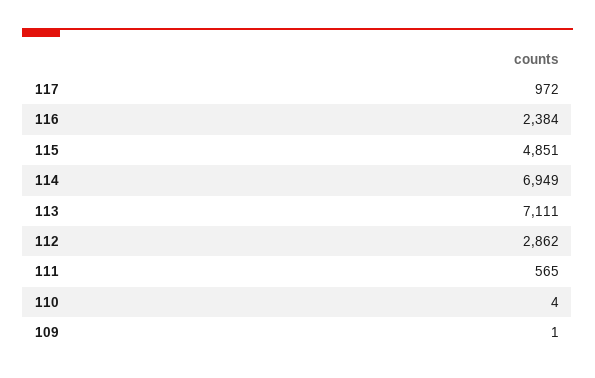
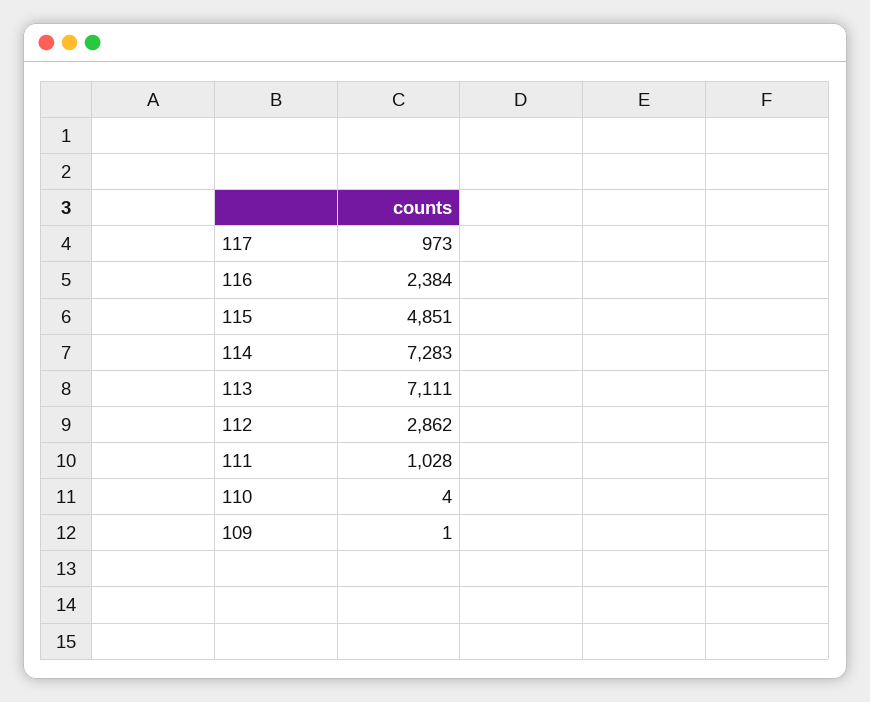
117: 972 -> 973
114: 6949 -> 7283
111: 565 -> 1028

